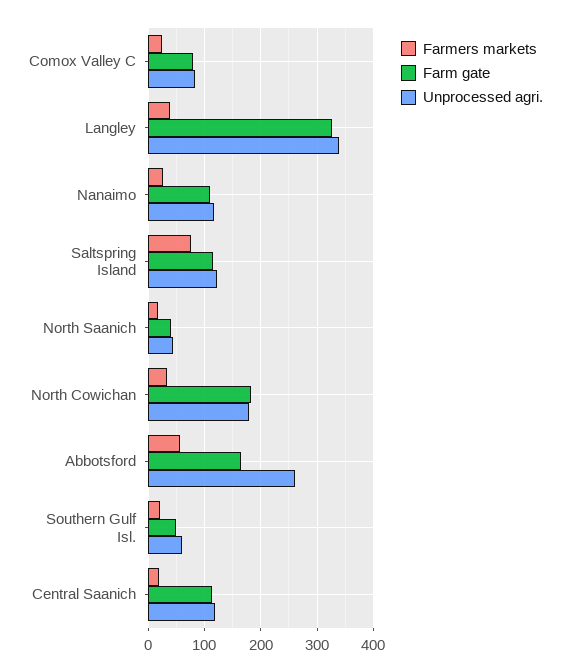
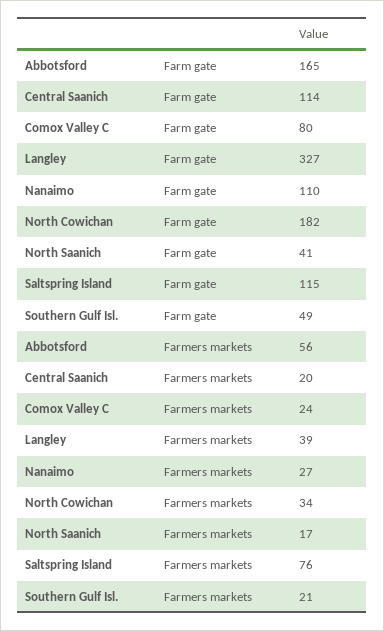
Unprocessed agri., Comox Valley C: 80 -> none
Unprocessed agri., Langley: 340 -> none
Unprocessed agri., Nanaimo: 120 -> none
Unprocessed agri., Saltspring Island: 120 -> none
Unprocessed agri., North Saanich: 40 -> none
Unprocessed agri., North Cowichan: 180 -> none
Unprocessed agri., Abbotsford: 260 -> none
Unprocessed agri., Southern Gulf Isl.: 60 -> none
Unprocessed agri., Central Saanich: 120 -> none

